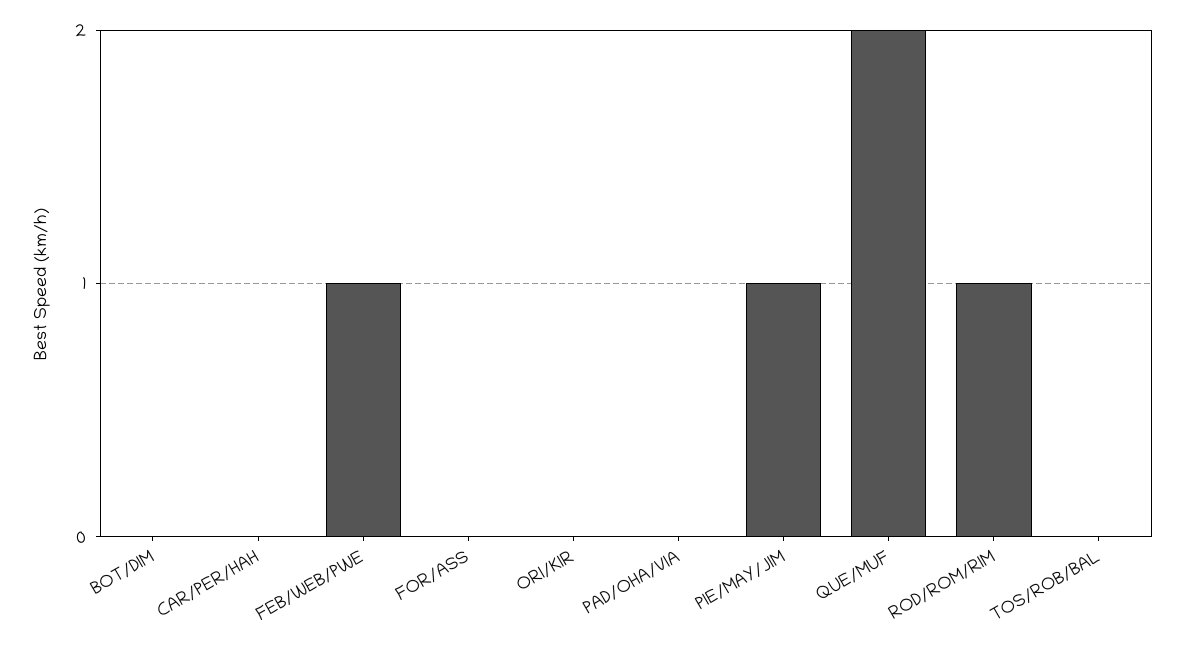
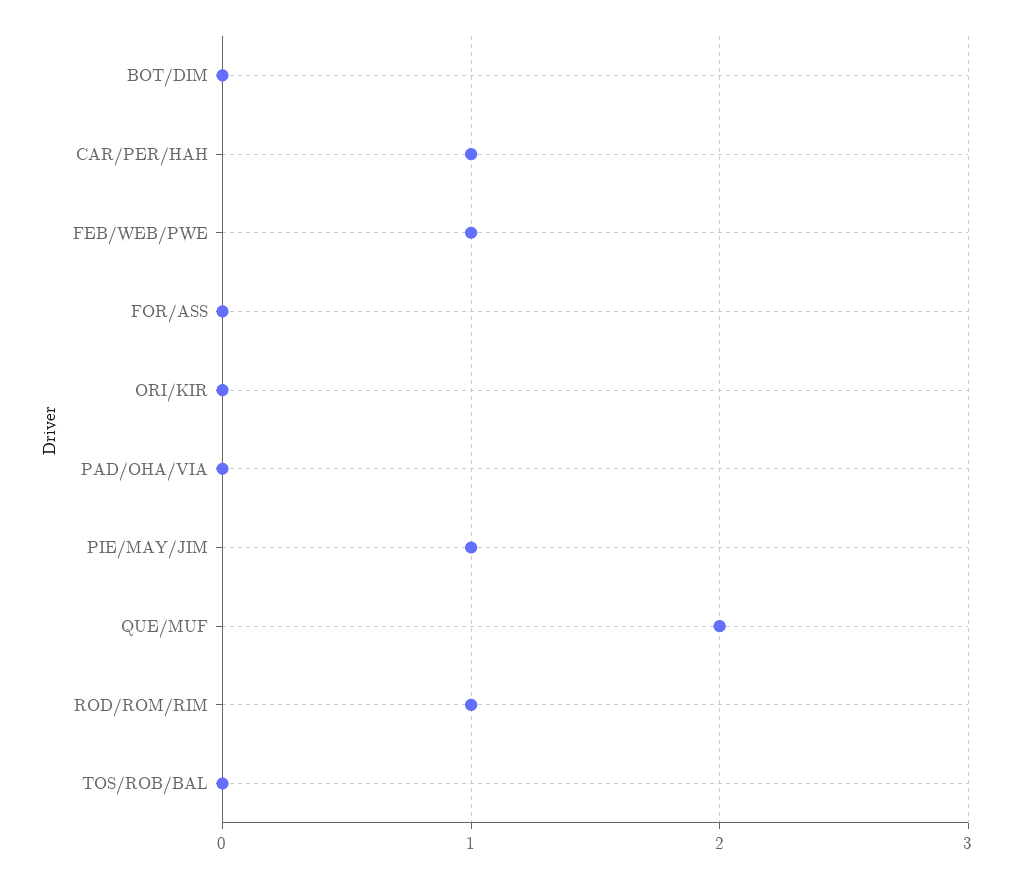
CAR/PER/HAH: 0 -> 1

